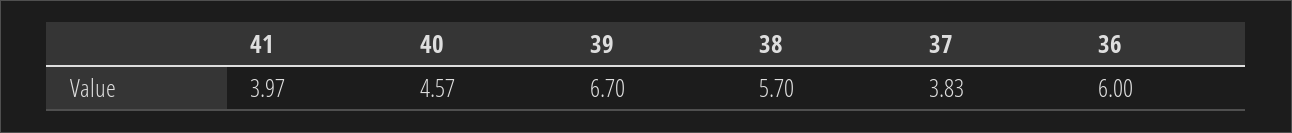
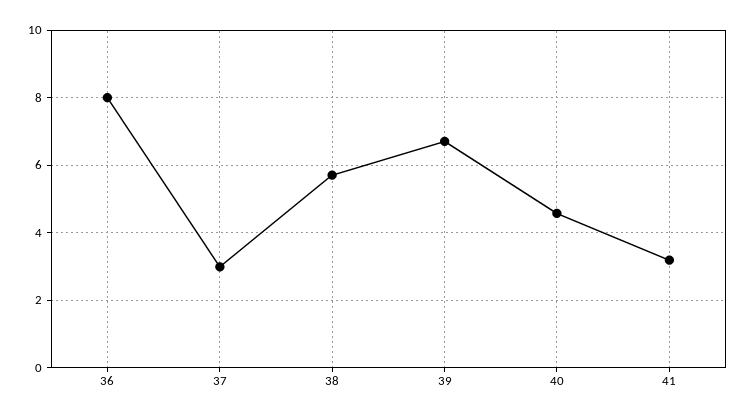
41: 3.97 -> 3.2
37: 3.83 -> 3
36: 6 -> 8

